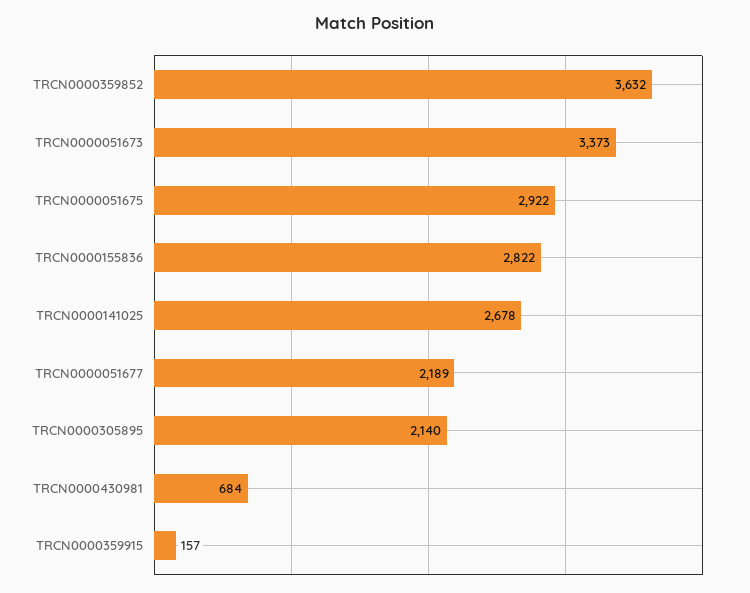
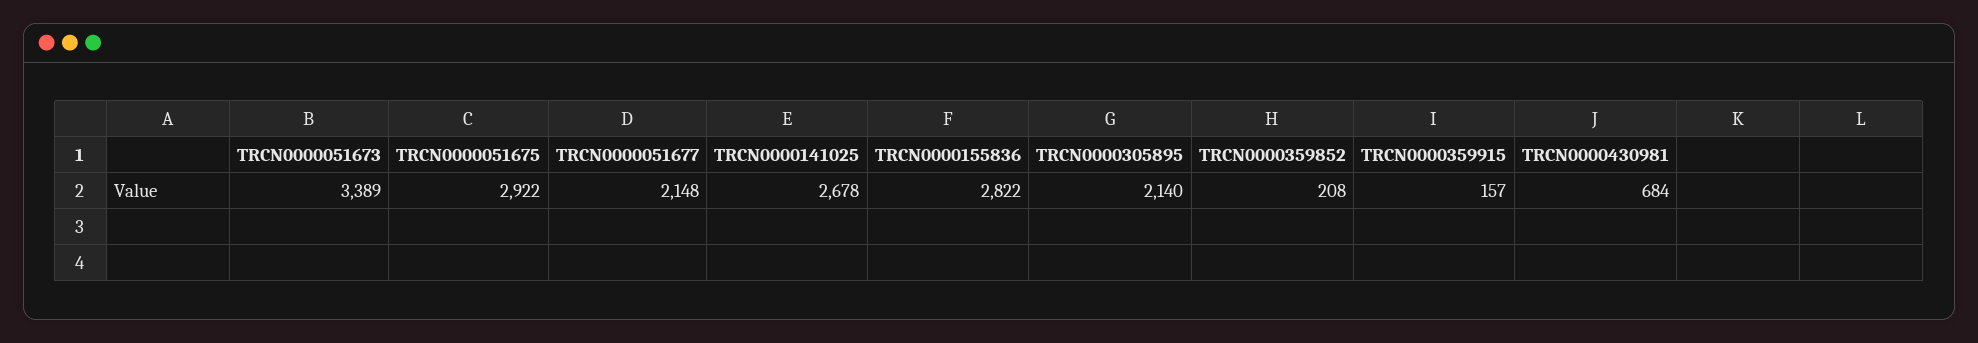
TRCN0000359852: 3632 -> 208
TRCN0000051673: 3373 -> 3389
TRCN0000051677: 2189 -> 2148

